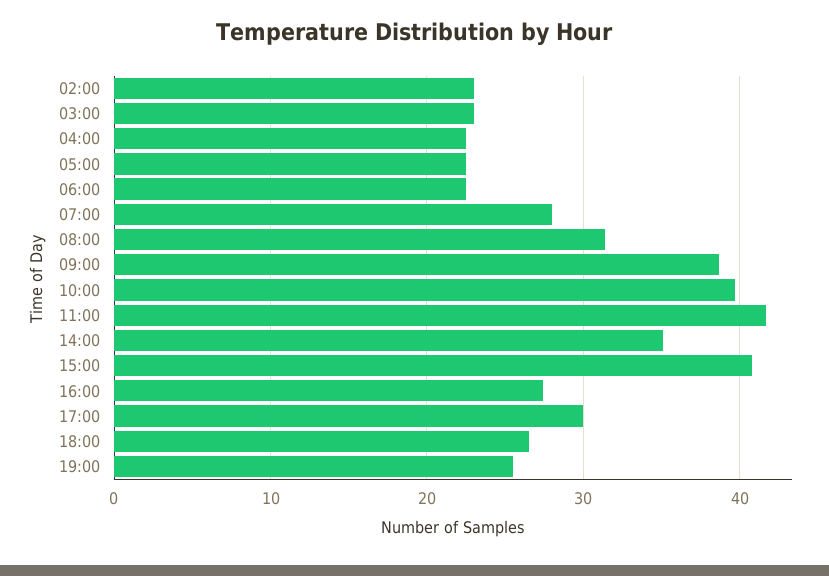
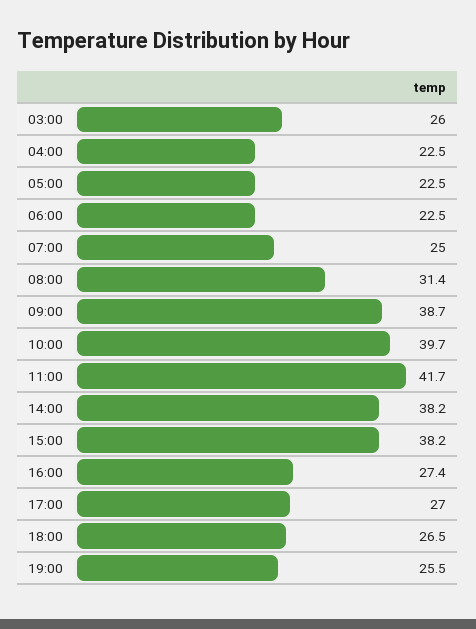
02:00: 23 -> none
03:00: 23 -> 26
07:00: 28 -> 25
14:00: 35 -> 38.2
15:00: 41 -> 38.2
17:00: 30 -> 27

